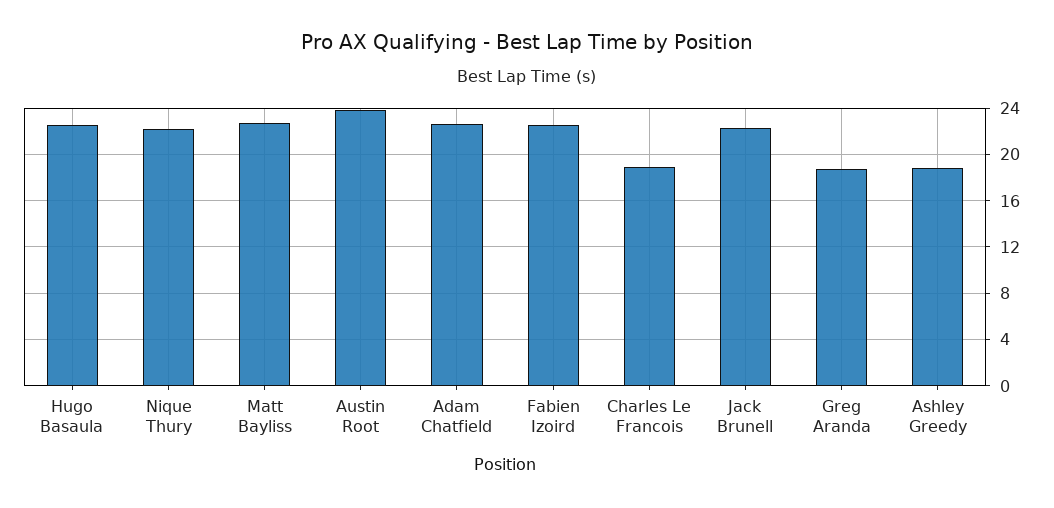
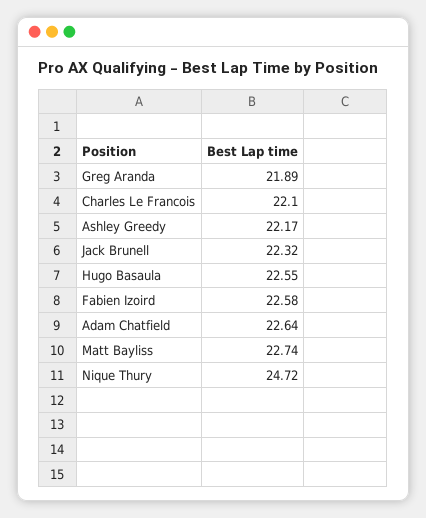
Nique Thury: 22 -> 24.72
Austin Root: 24 -> none
Charles Le Francois: 19 -> 22.1
Greg Aranda: 19 -> 21.89
Ashley Greedy: 19 -> 22.17

